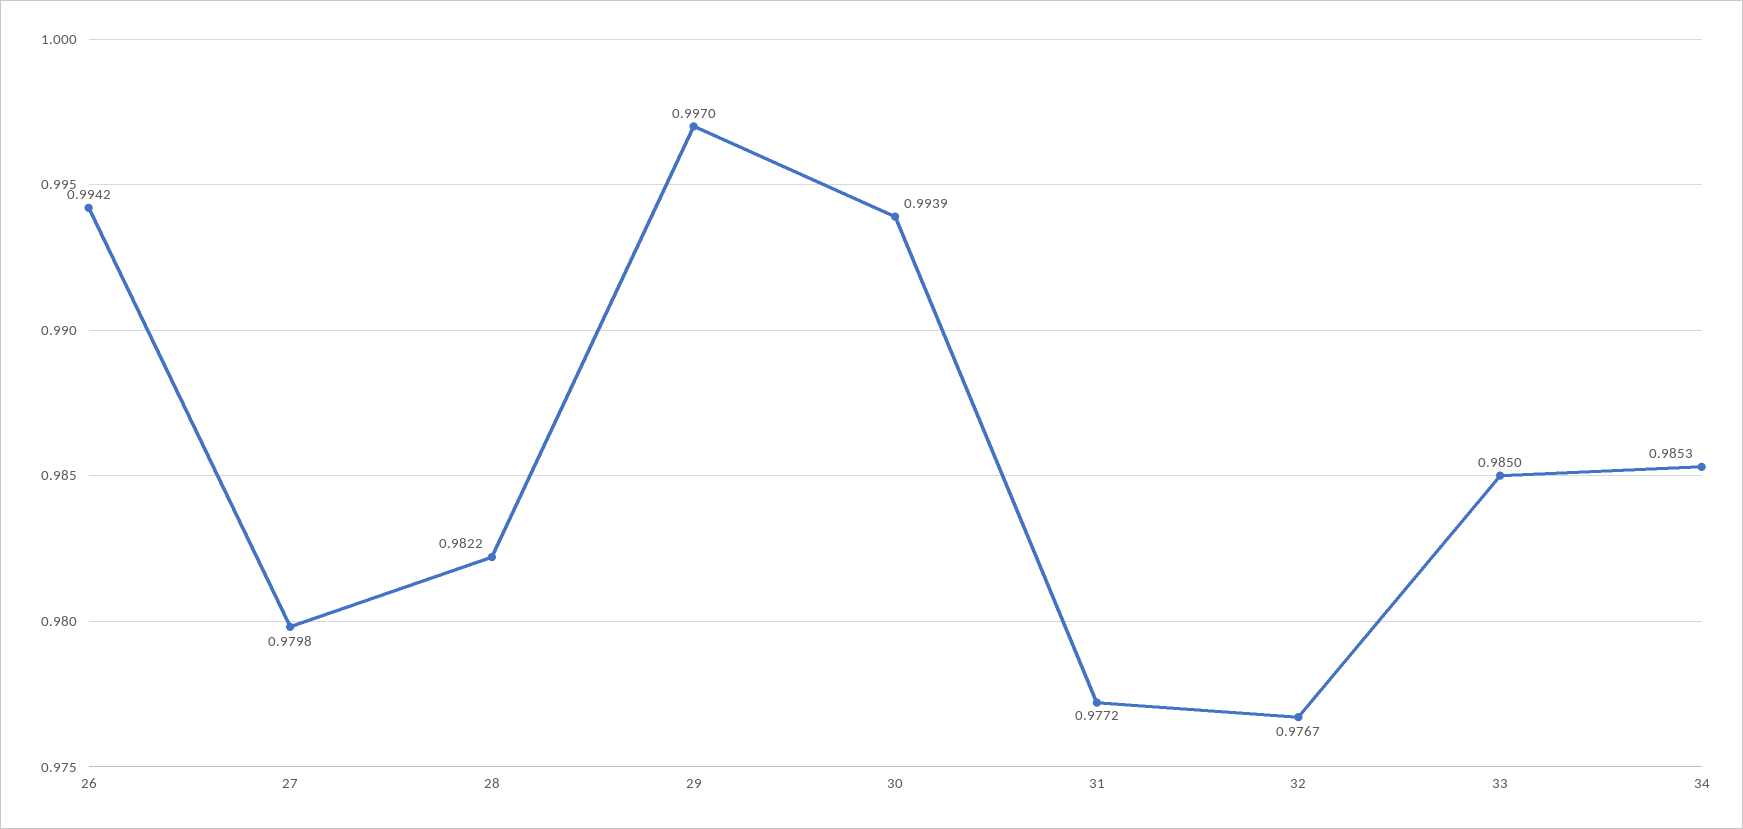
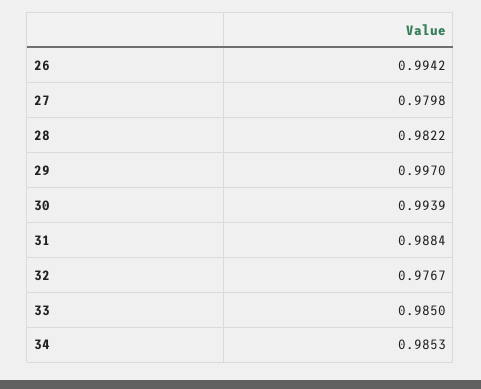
31: 0.9772 -> 0.9884

